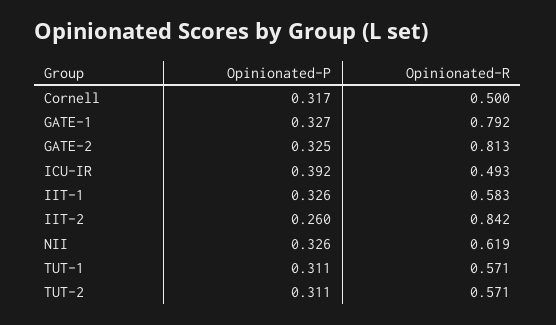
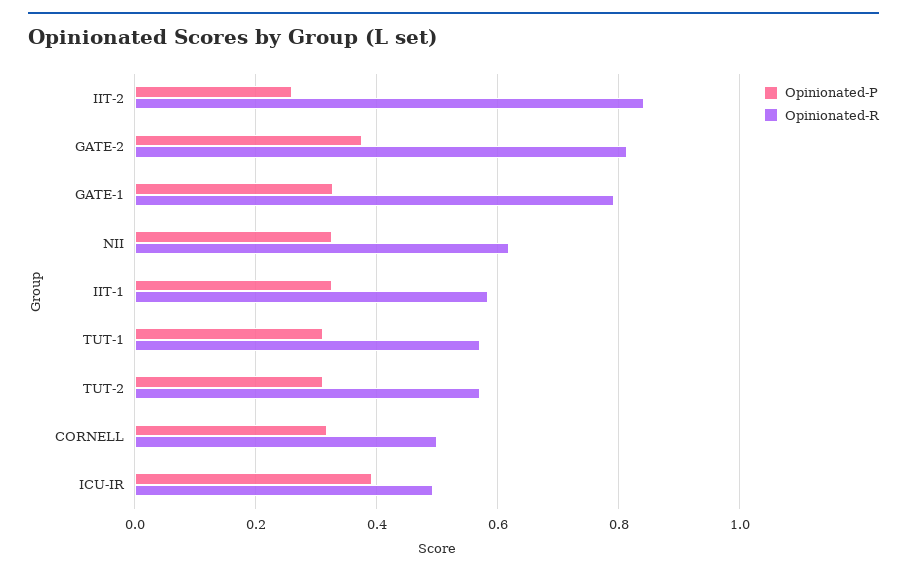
Opinionated-P, GATE-2: 0.325 -> 0.38

